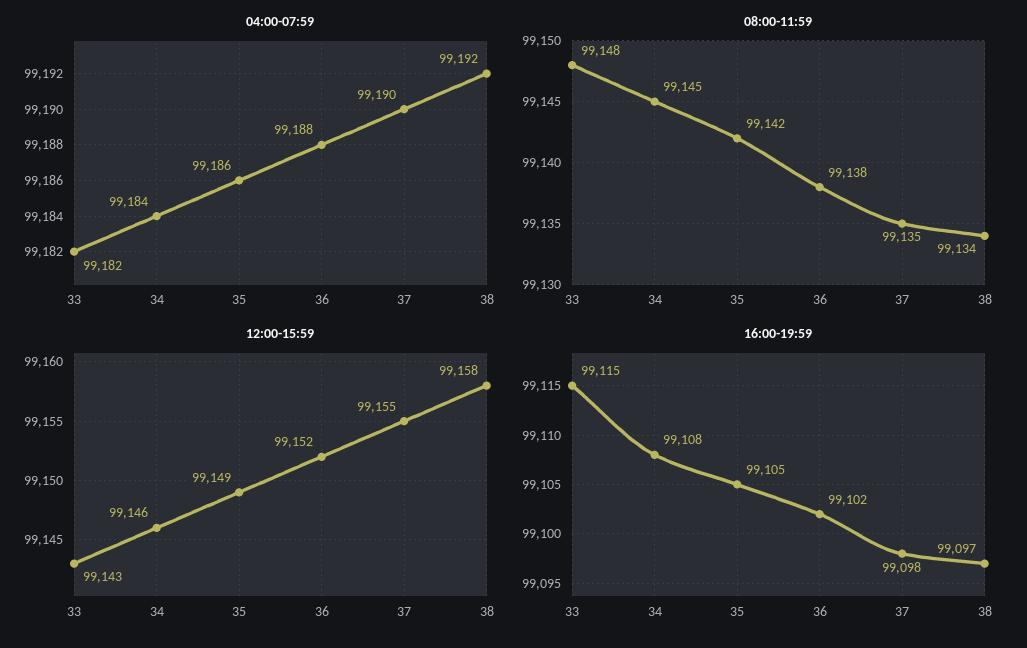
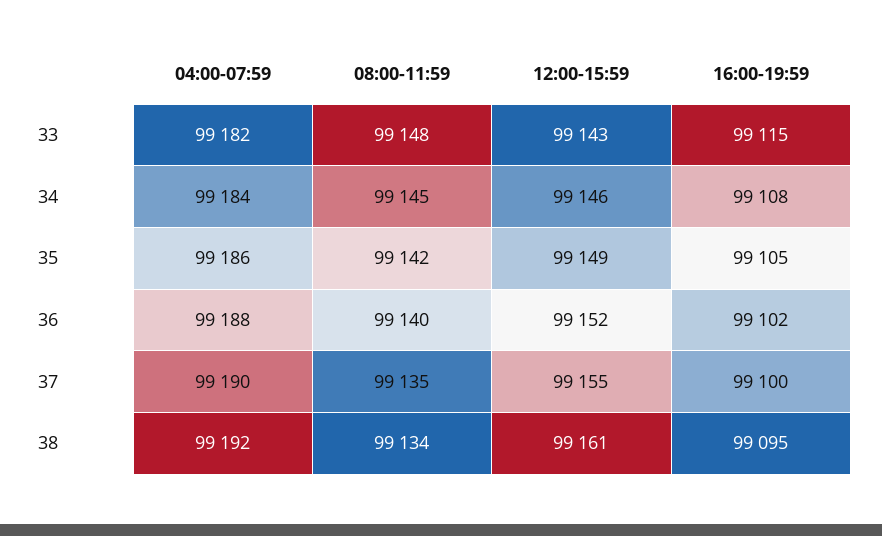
08:00-11:59, 36: 99138 -> 99140
12:00-15:59, 38: 99158 -> 99161
16:00-19:59, 37: 99098 -> 99100
16:00-19:59, 38: 99097 -> 99095

